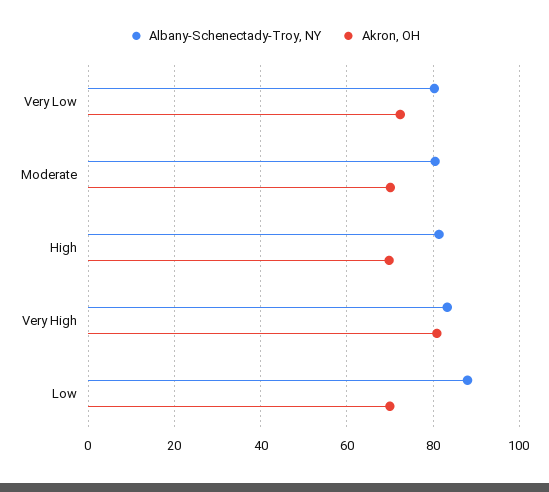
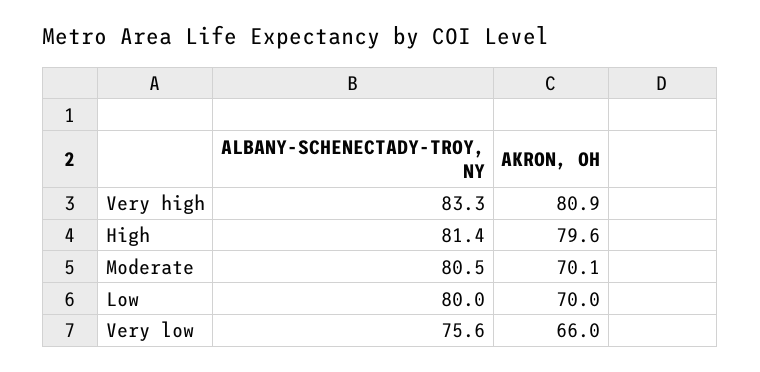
Albany-Schenectady-Troy, NY, Very Low: 80 -> 75.6
Akron, OH, Very Low: 72 -> 66
Akron, OH, High: 70 -> 79.6
Albany-Schenectady-Troy, NY, Low: 88 -> 80

